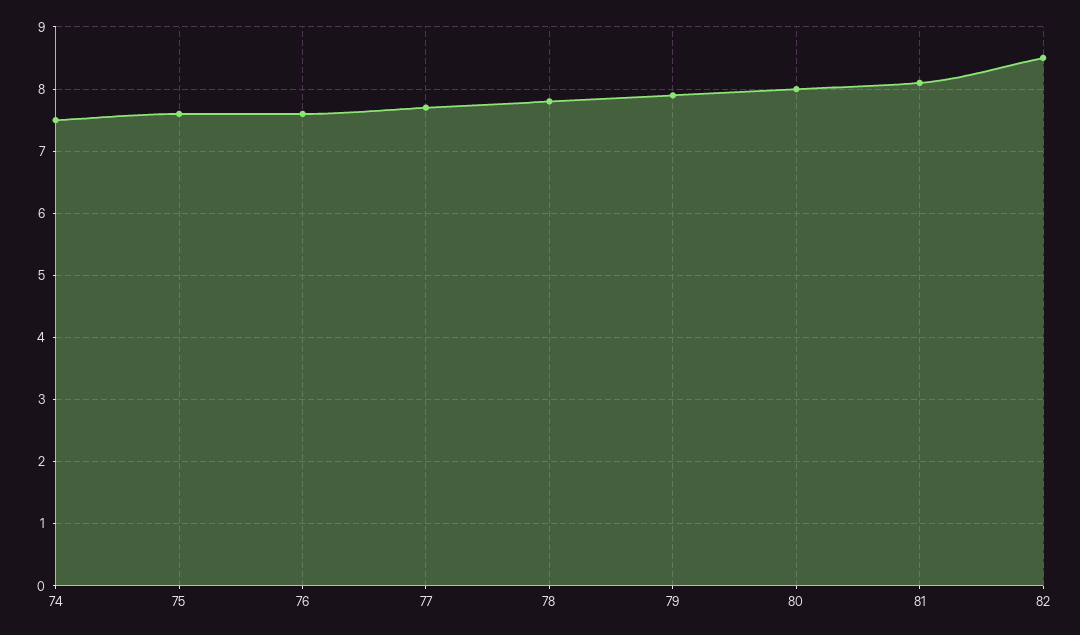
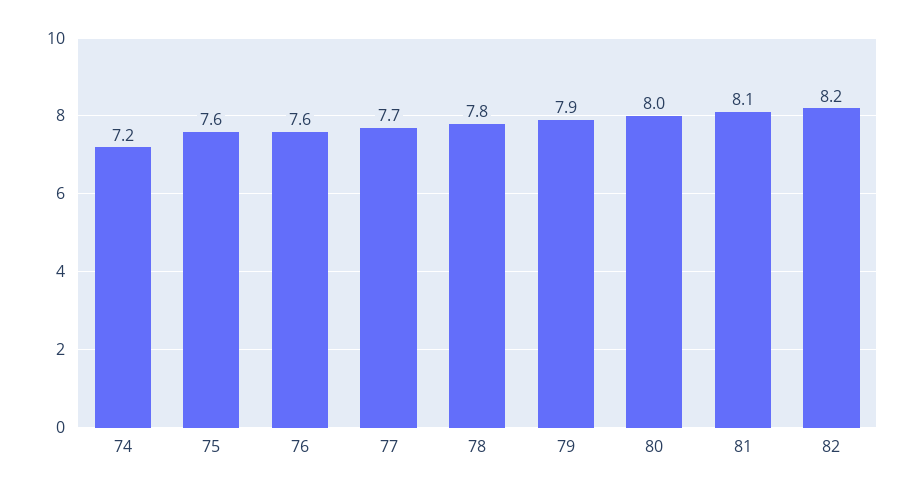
74: 7.5 -> 7.2
82: 8.5 -> 8.2

